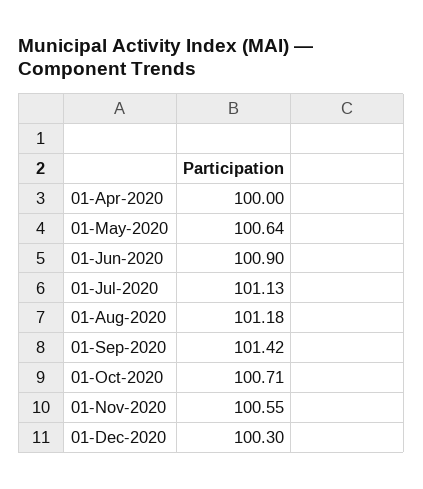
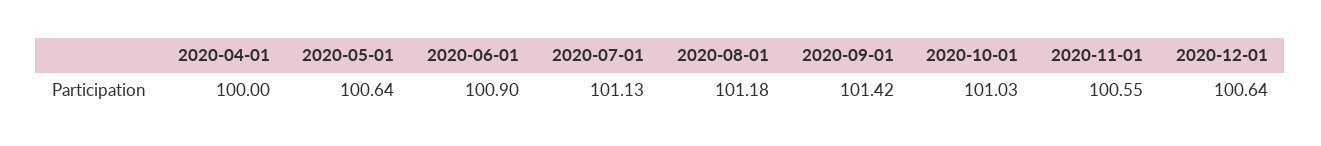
01-Oct-2020: 100.71 -> 101.03
01-Dec-2020: 100.3 -> 100.64

